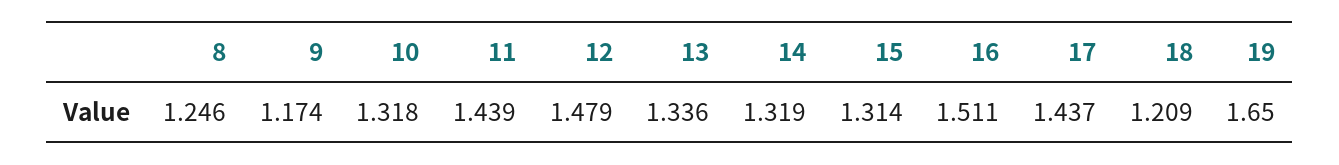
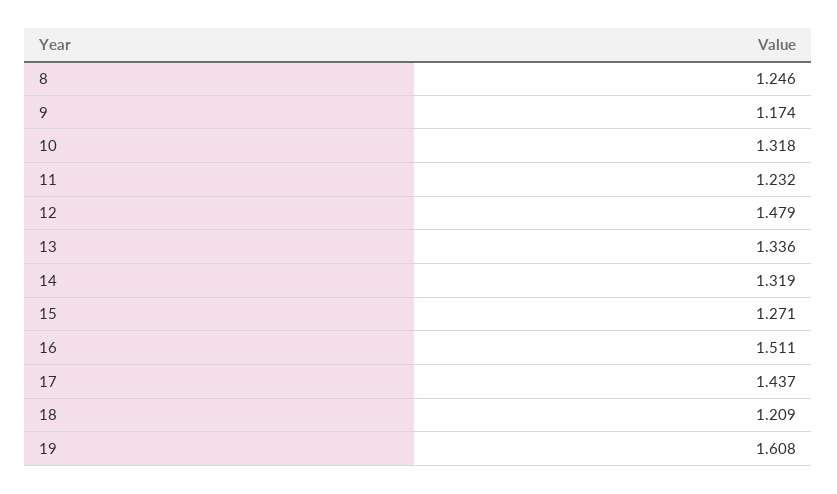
11: 1.439 -> 1.232
15: 1.314 -> 1.271
19: 1.65 -> 1.608

